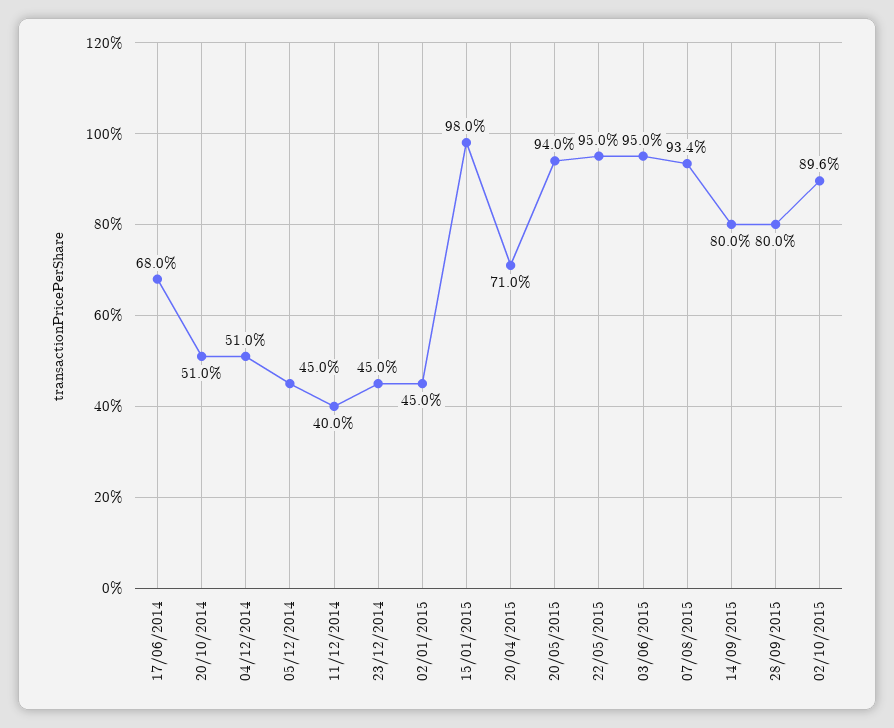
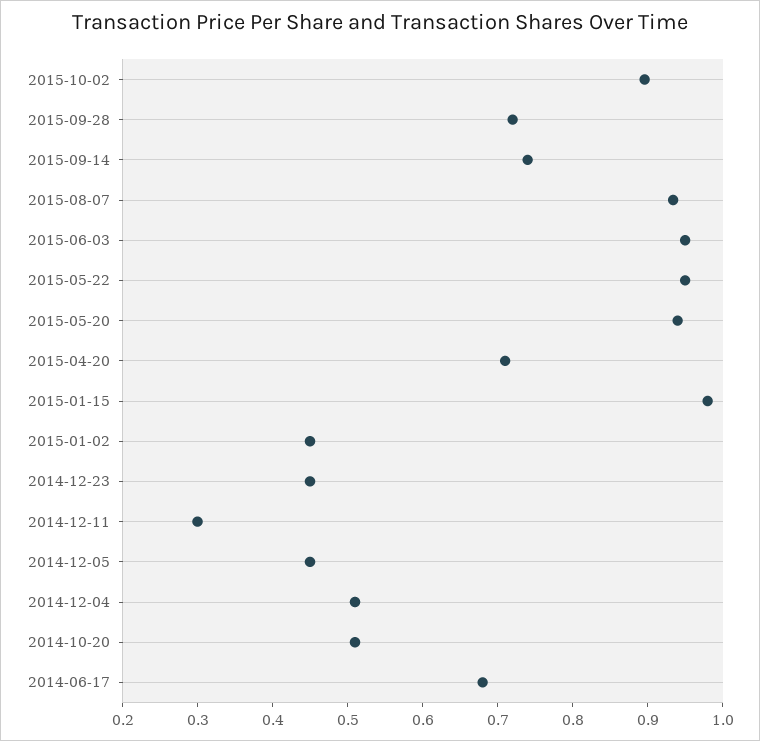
11/12/2014: 0.4 -> 0.3
14/09/2015: 0.8 -> 0.74
28/09/2015: 0.8 -> 0.72

